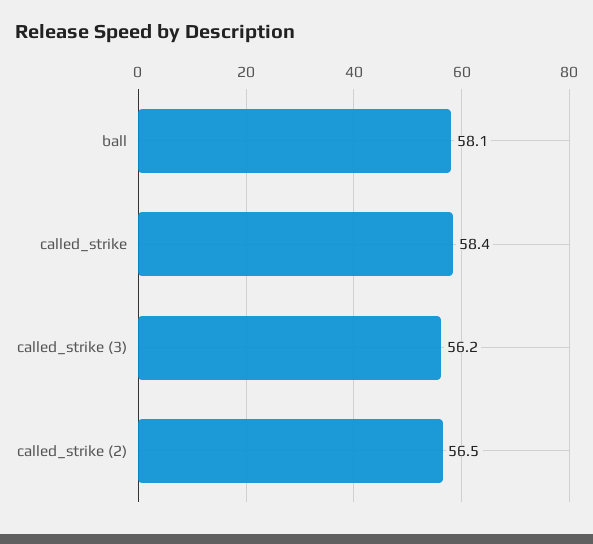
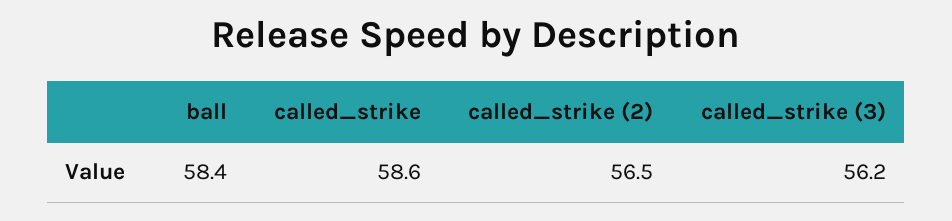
ball: 58.1 -> 58.4
called_strike: 58.4 -> 58.6

